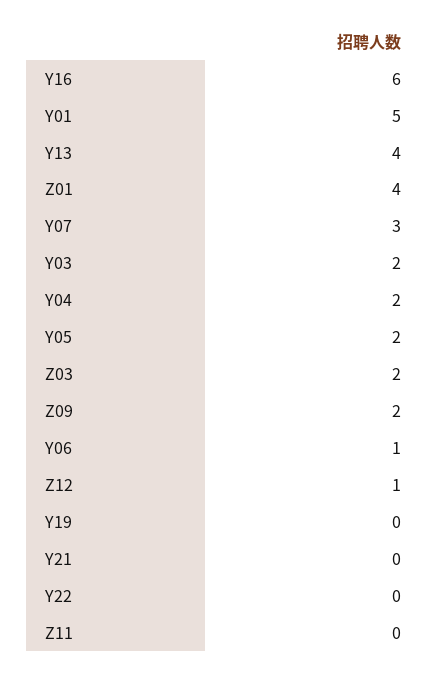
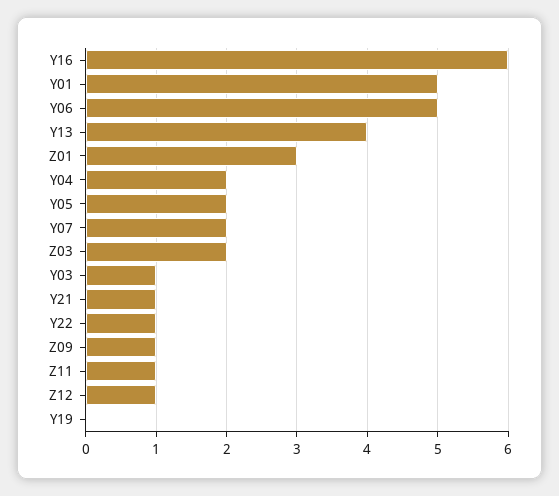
Z01: 4 -> 3
Y07: 3 -> 2
Y03: 2 -> 1
Z09: 2 -> 1
Y06: 1 -> 5
Y21: 0 -> 1
Y22: 0 -> 1
Z11: 0 -> 1

